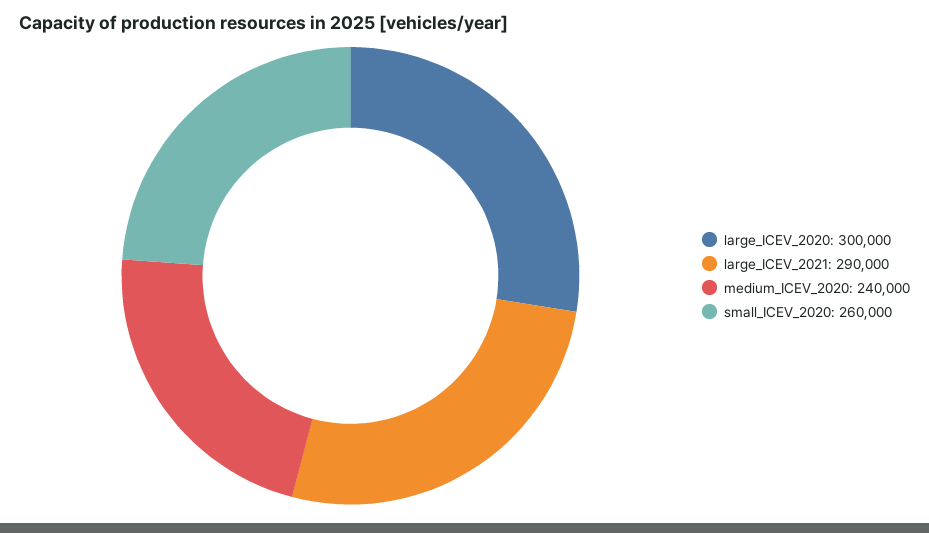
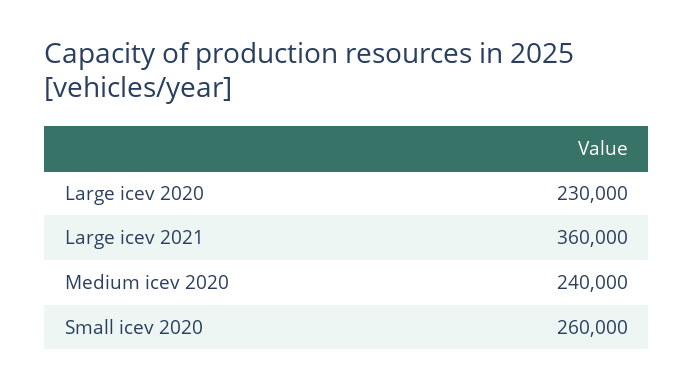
large_ICEV_2020: 300000 -> 230000
large_ICEV_2021: 290000 -> 360000

